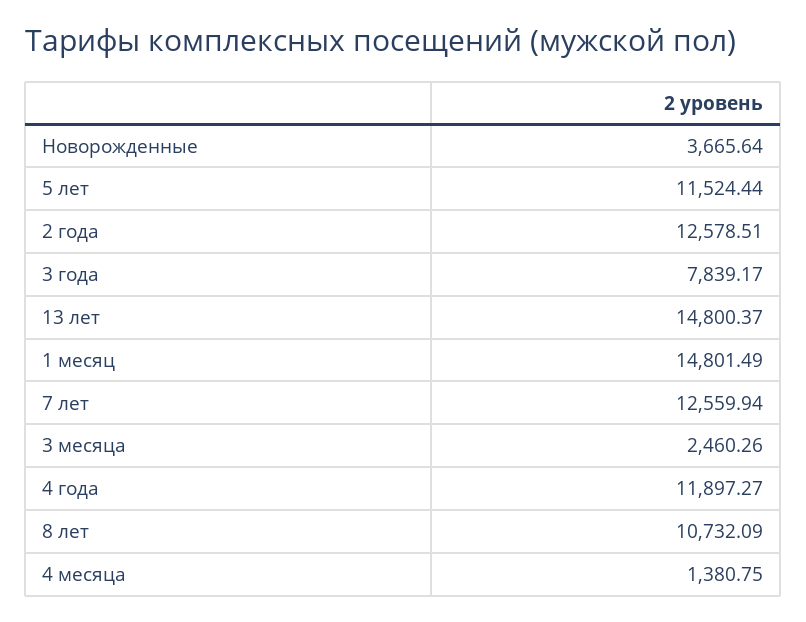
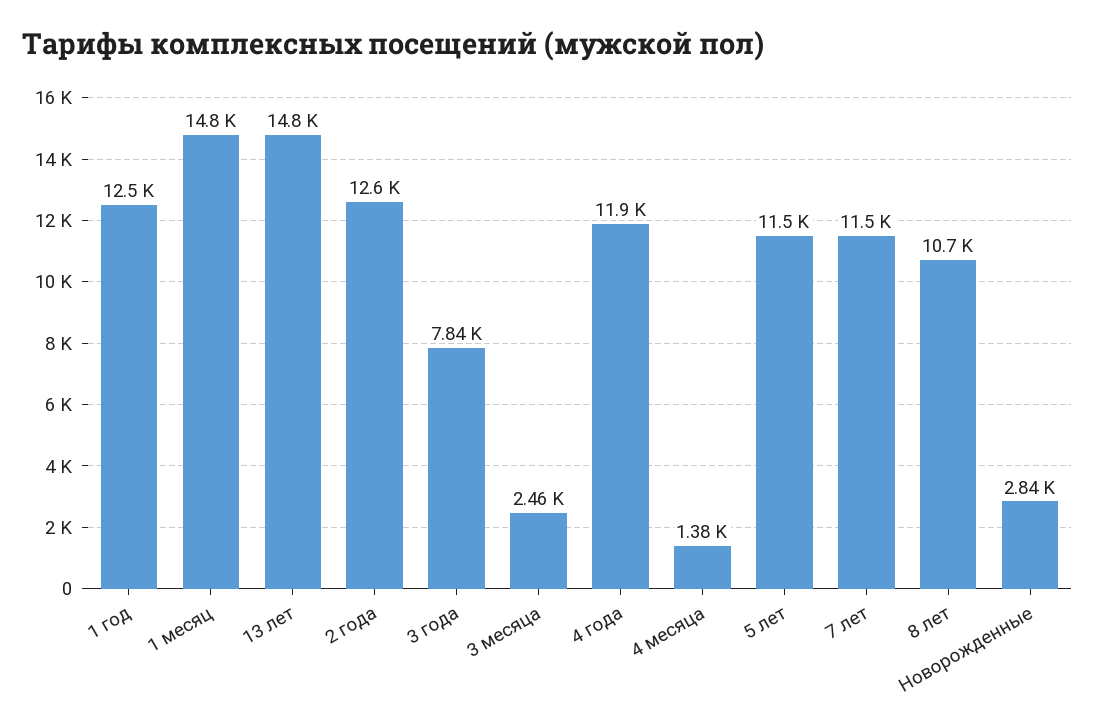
Новорожденные: 3665.64 -> 2840
7 лет: 12559.94 -> 11500
1 год: none -> 12500

